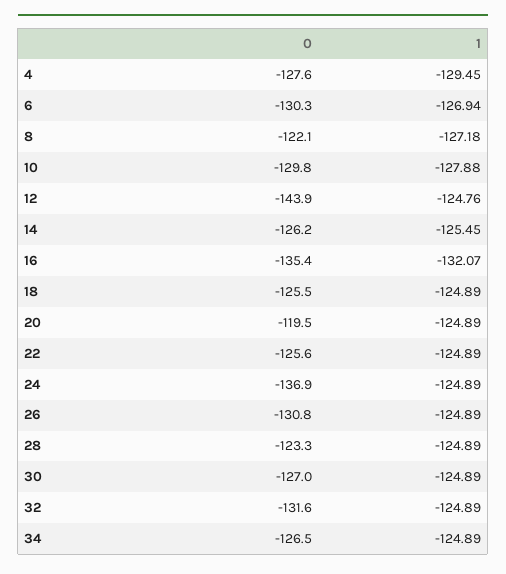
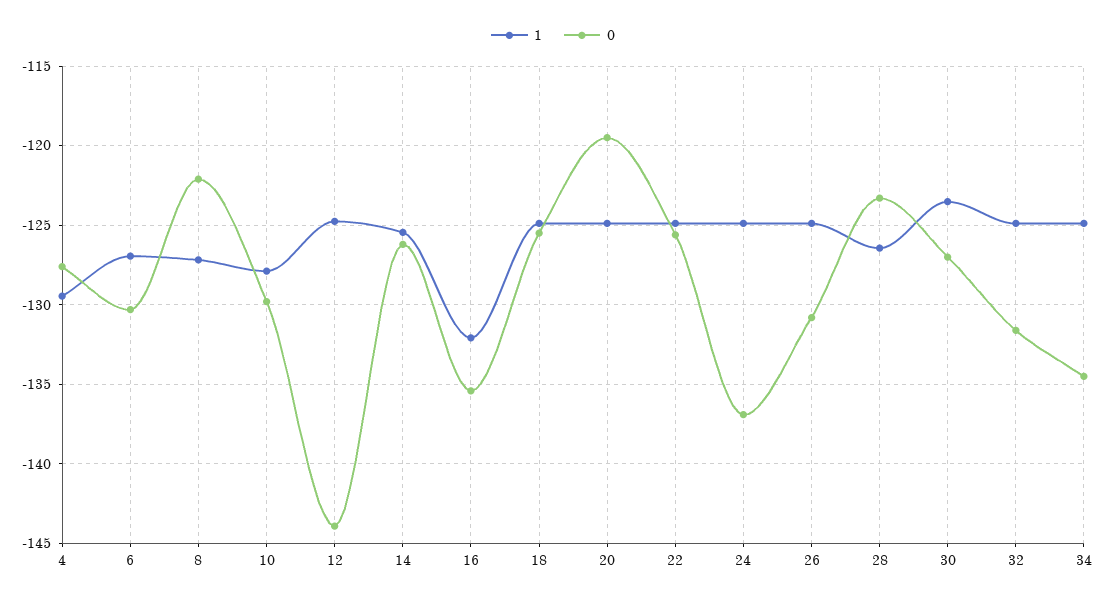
1, 28: -124.89 -> -126.5
1, 30: -124.89 -> -123.5
0, 34: -126.5 -> -134.5

